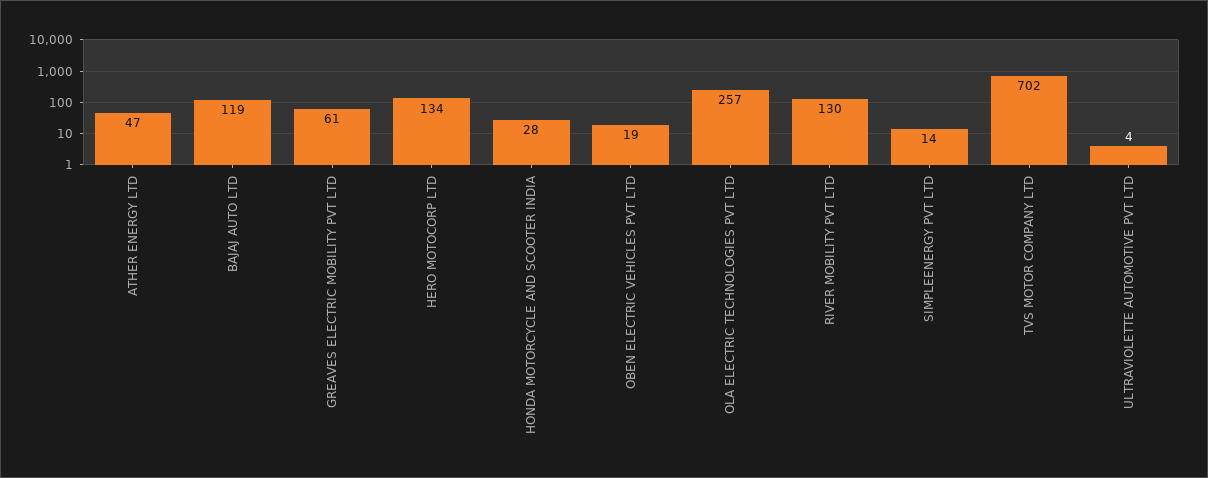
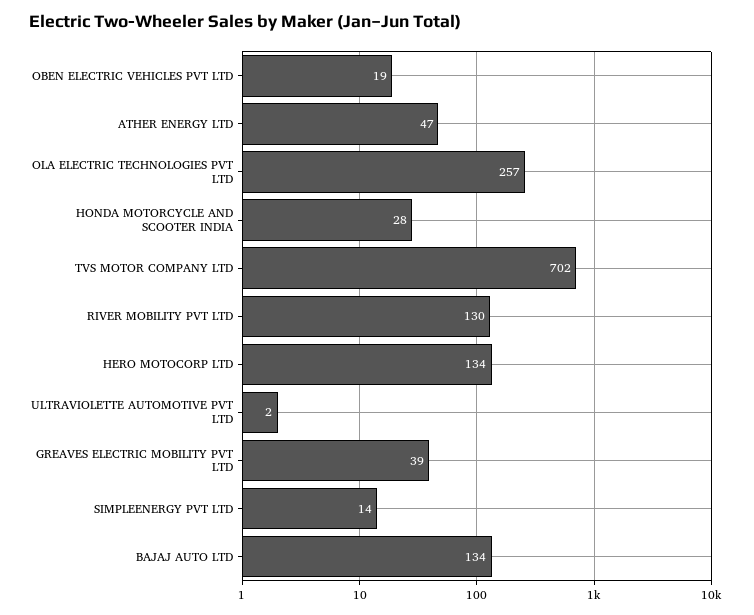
BAJAJ AUTO LTD: 119 -> 134
GREAVES ELECTRIC MOBILITY PVT LTD: 61 -> 39
ULTRAVIOLETTE AUTOMOTIVE PVT LTD: 4 -> 2

